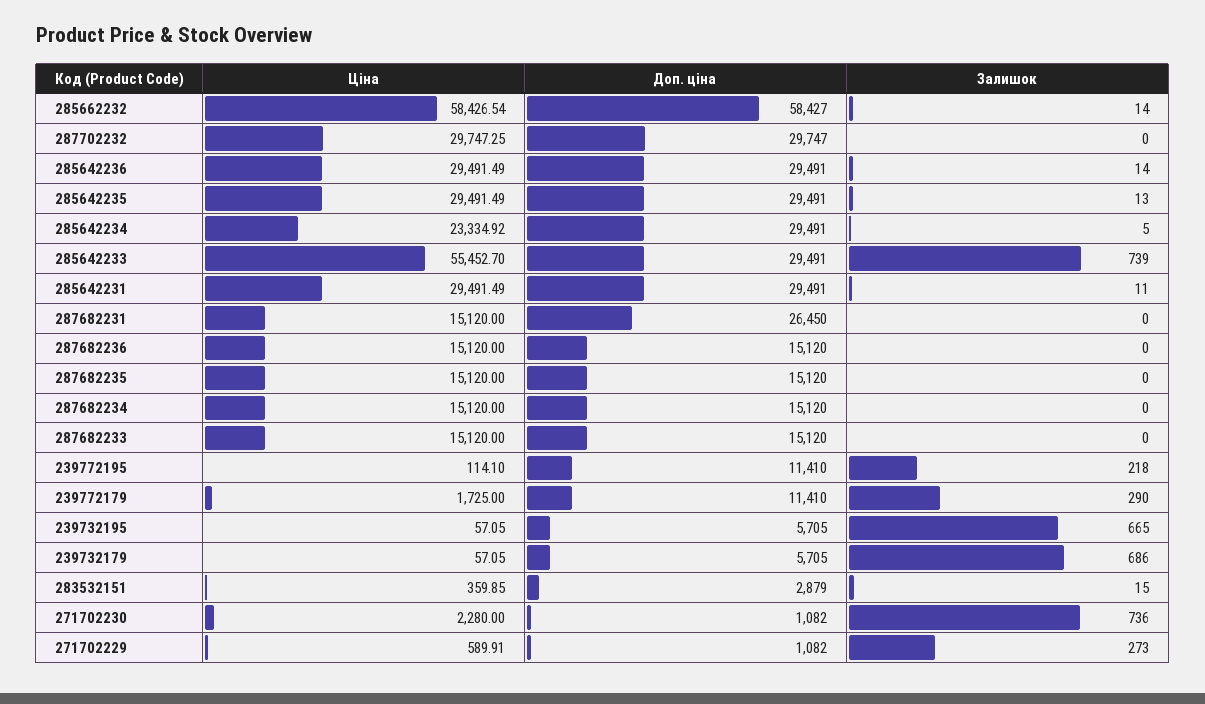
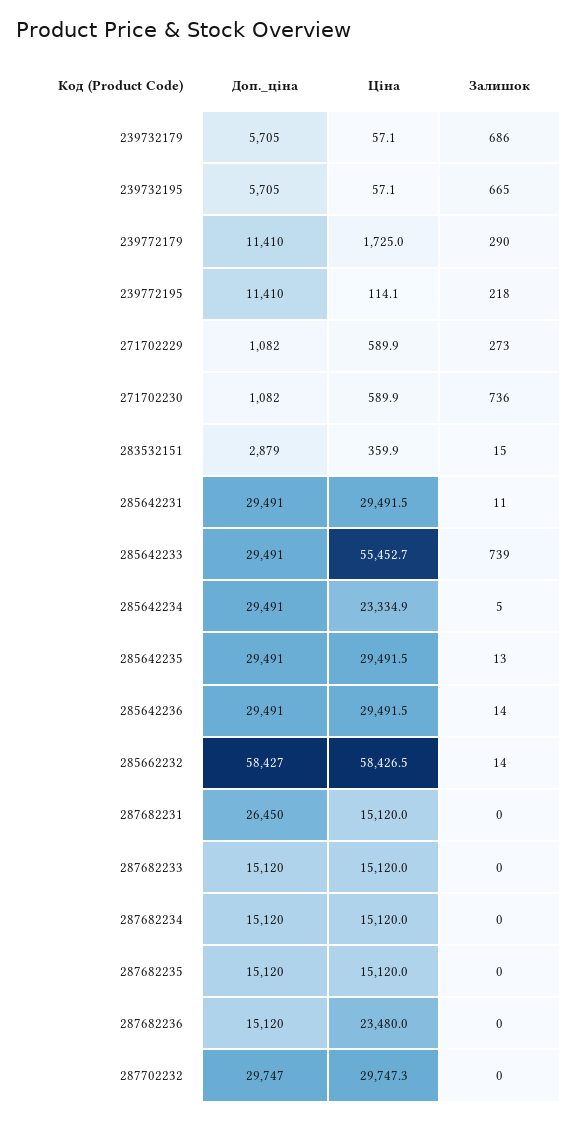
Ціна, 287682236: 15120 -> 23480
Ціна, 271702230: 2280 -> 589.9

